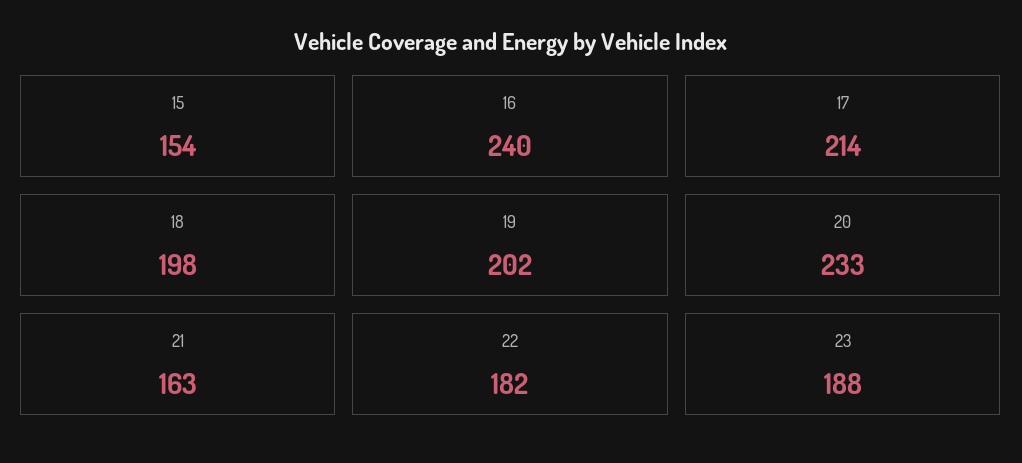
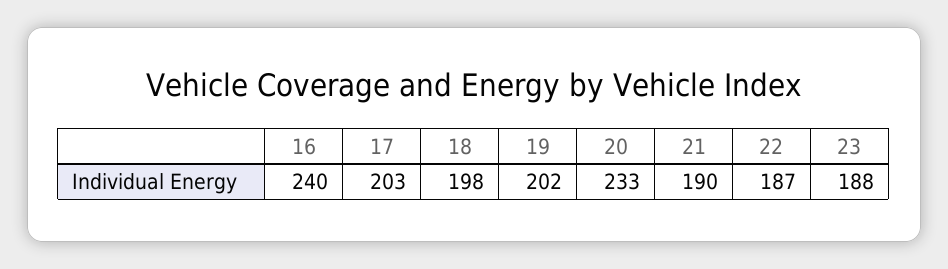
15: 154 -> none
17: 214 -> 203
21: 163 -> 190
22: 182 -> 187

